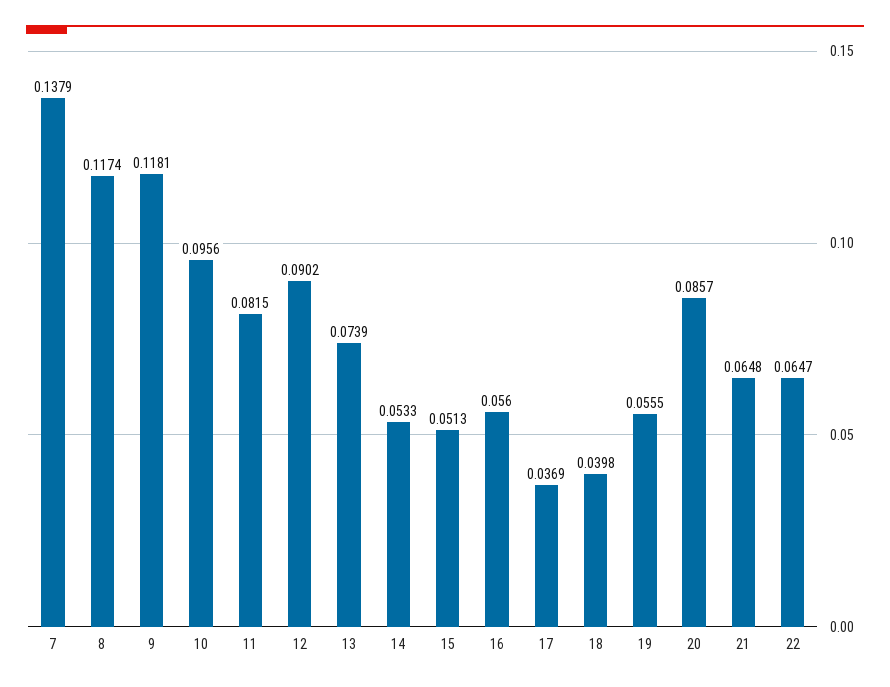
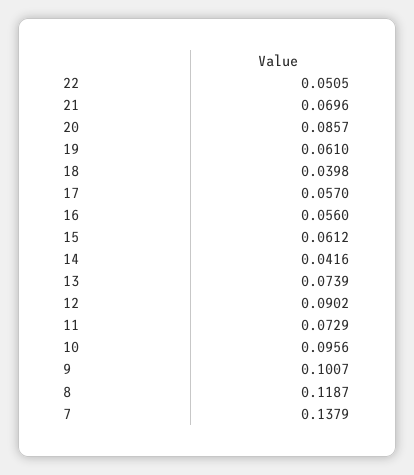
8: 0.1174 -> 0.1187
9: 0.1181 -> 0.1007
11: 0.0815 -> 0.0729
14: 0.0533 -> 0.0416
15: 0.0513 -> 0.0612
17: 0.0369 -> 0.057
19: 0.0555 -> 0.061
21: 0.0648 -> 0.0696
22: 0.0647 -> 0.0505

